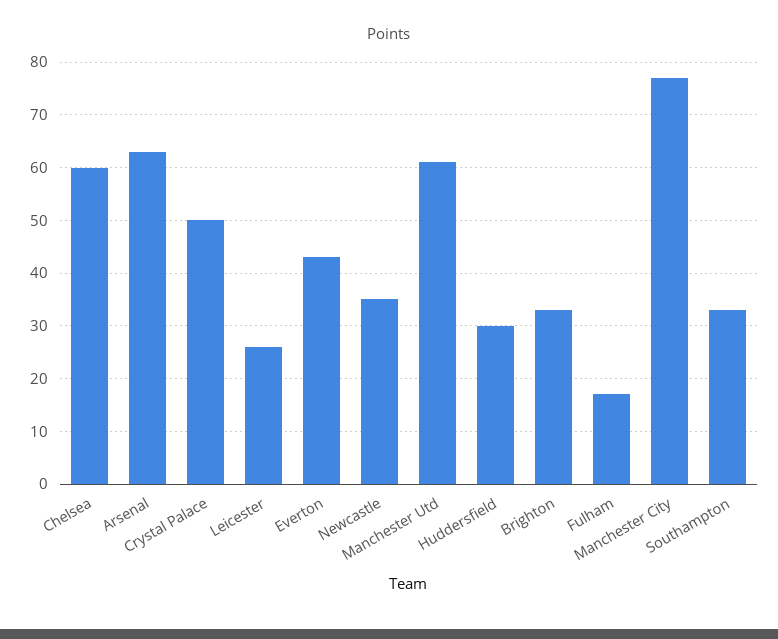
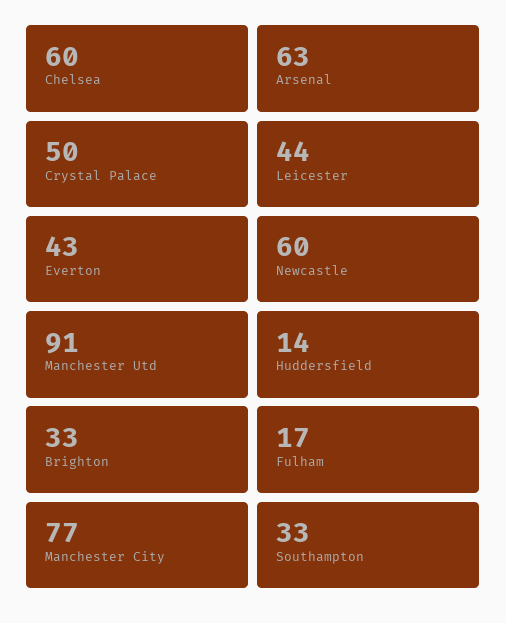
Leicester: 25 -> 44
Newcastle: 35 -> 60
Manchester Utd: 60 -> 91
Huddersfield: 30 -> 14

